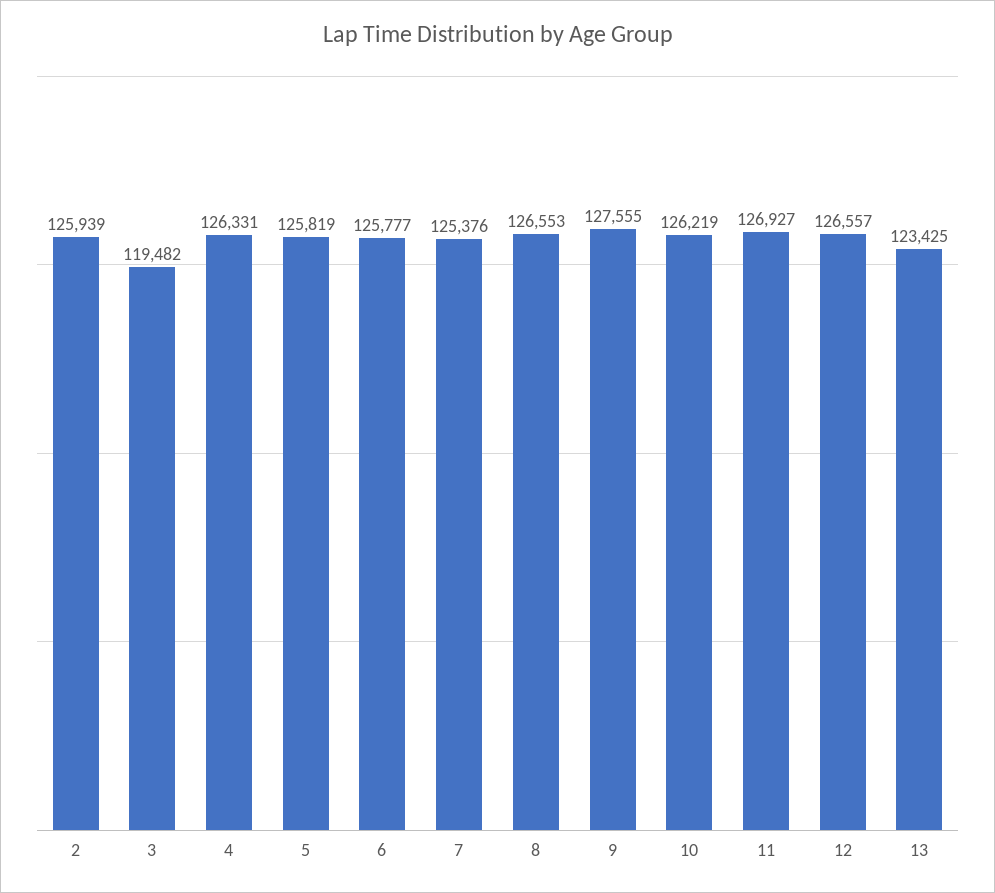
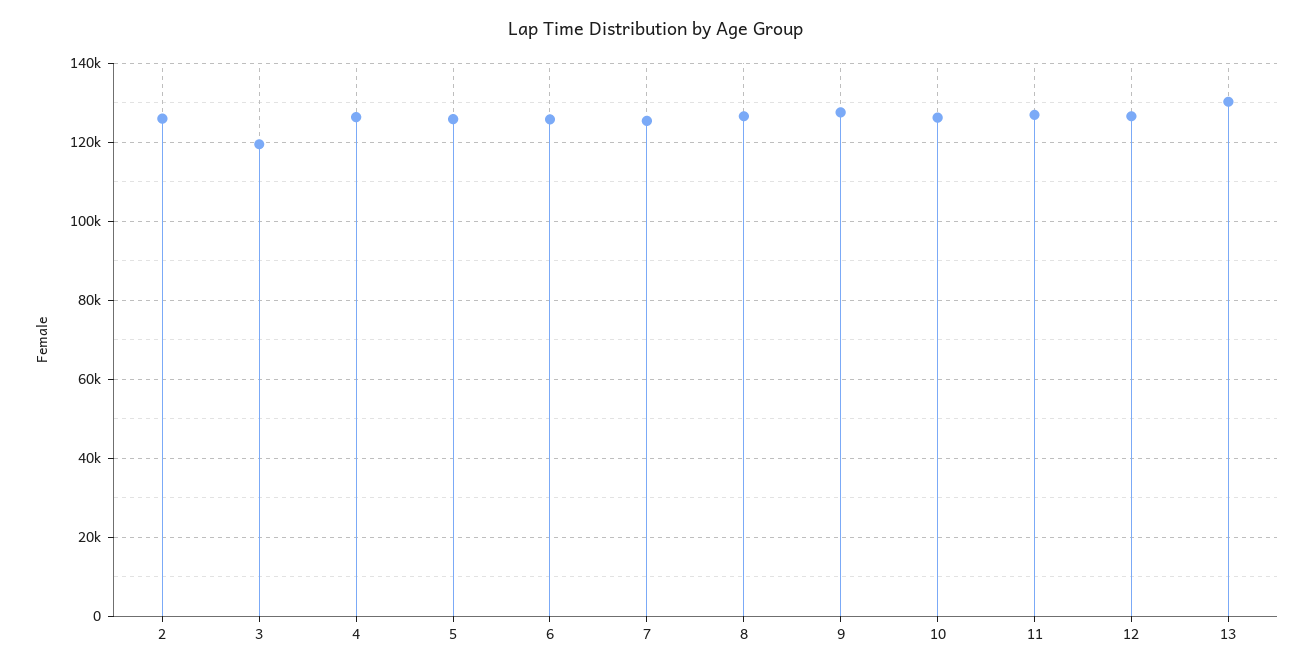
13: 123425 -> 130000

